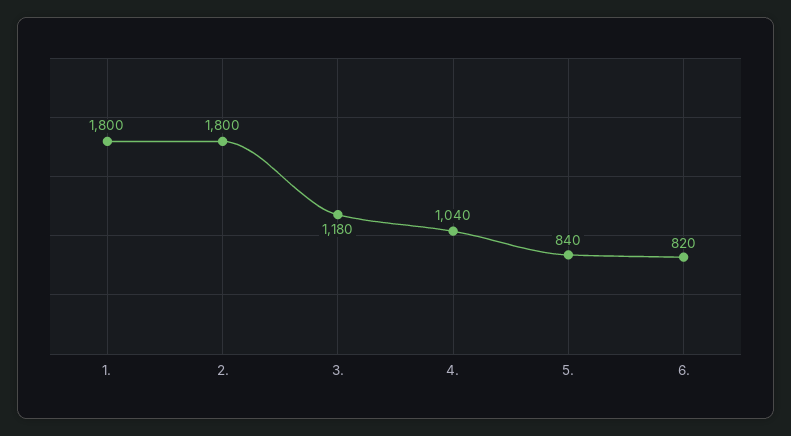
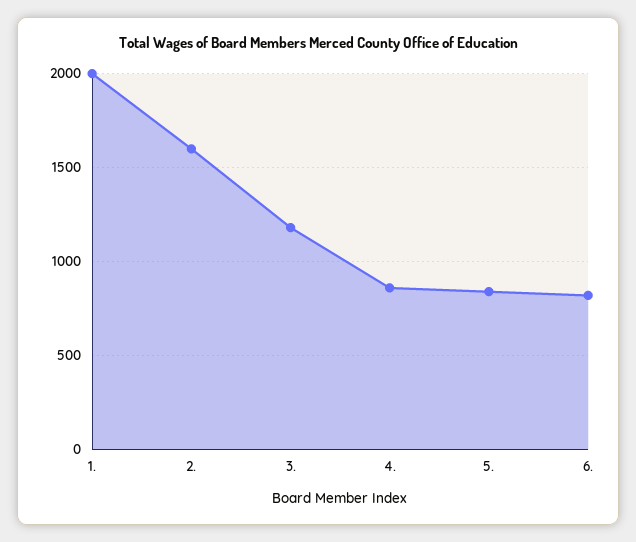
1.: 1800 -> 2000
2.: 1800 -> 1600
4.: 1040 -> 850

